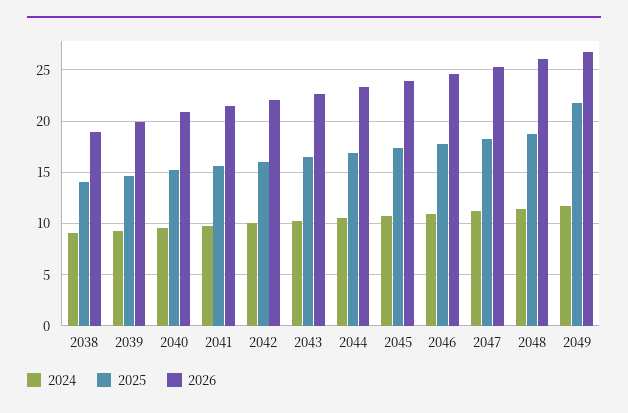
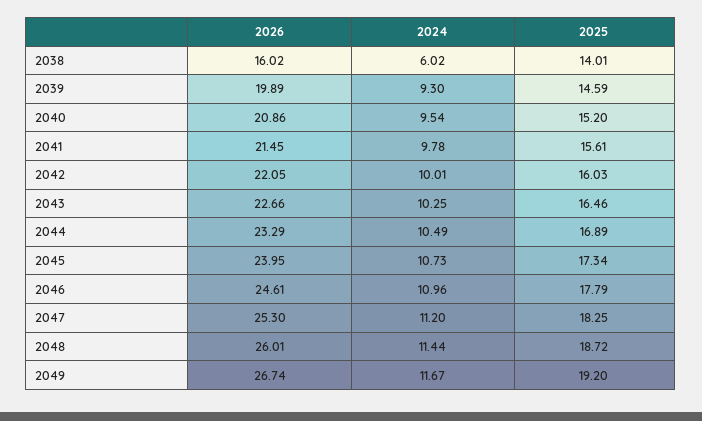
2024, 2038: 9 -> 6.02
2026, 2038: 19 -> 16.02
2025, 2049: 22 -> 19.2

